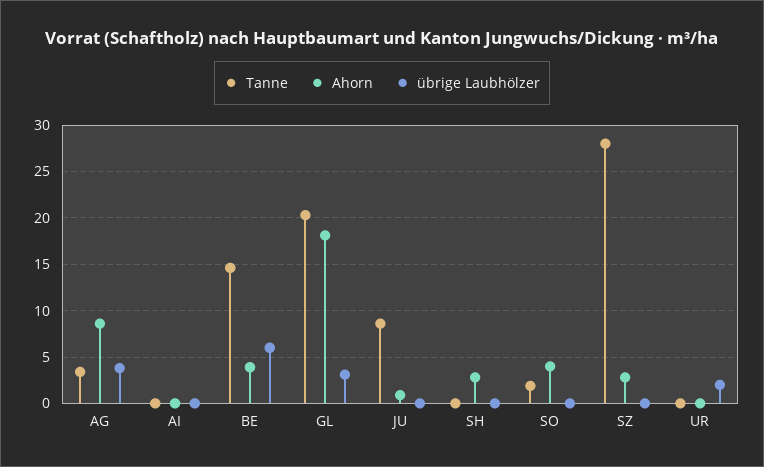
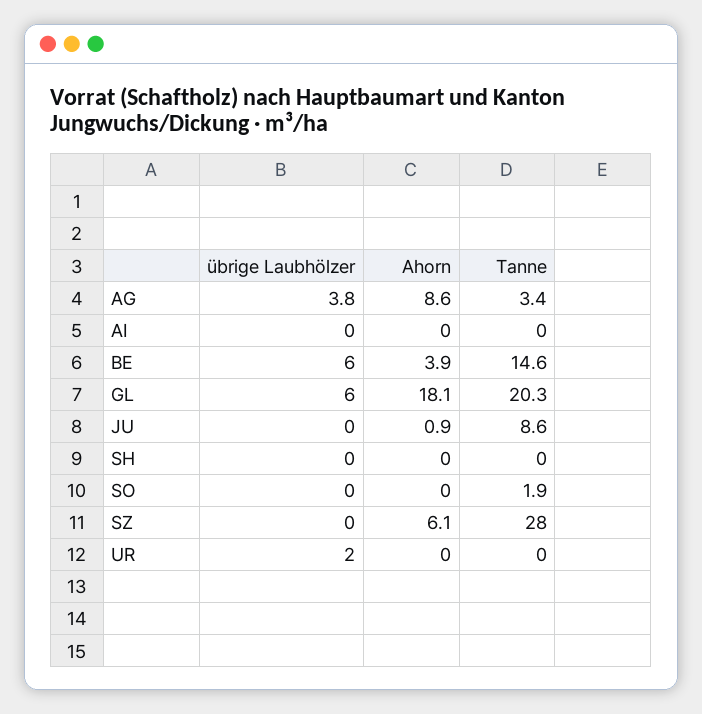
übrige Laubhölzer, GL: 3 -> 6
Ahorn, SH: 3 -> 0
Ahorn, SO: 4 -> 0
Ahorn, SZ: 3 -> 6.1

